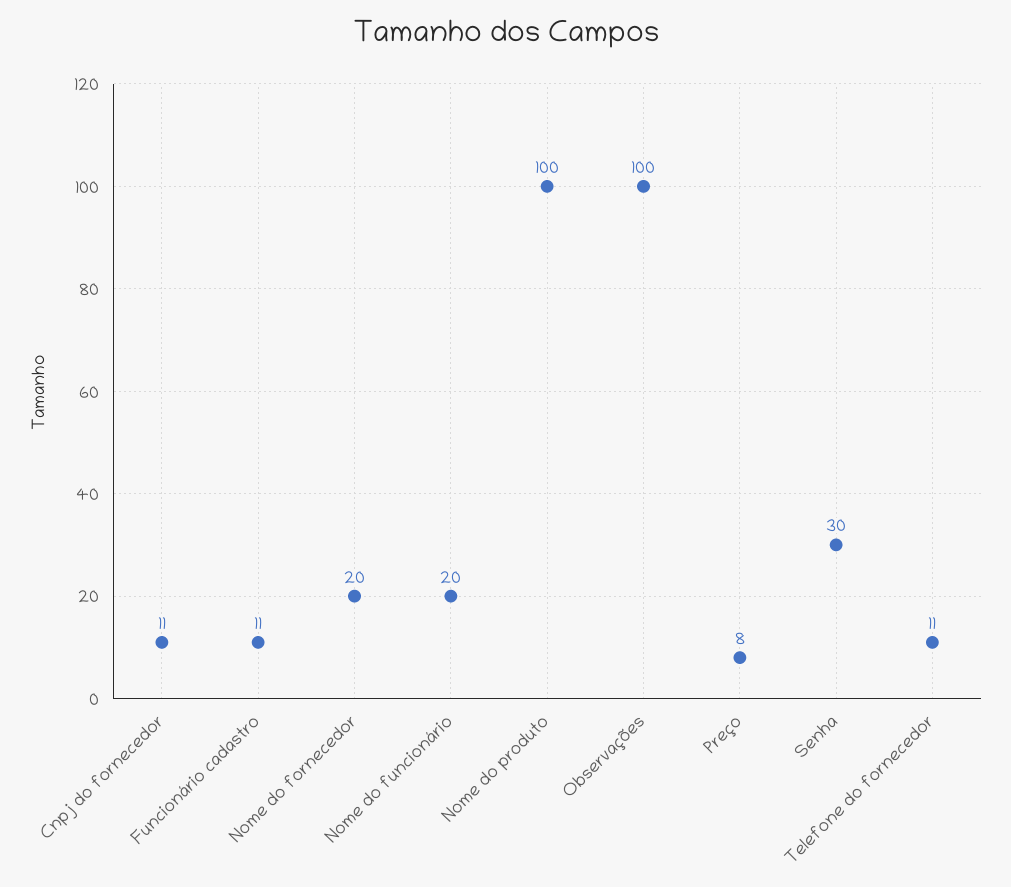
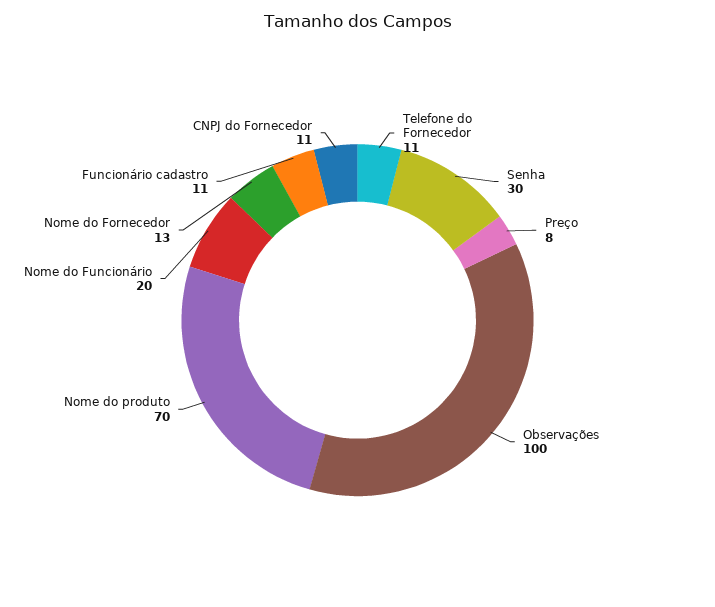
Nome do fornecedor: 20 -> 13
Nome do produto: 100 -> 70

